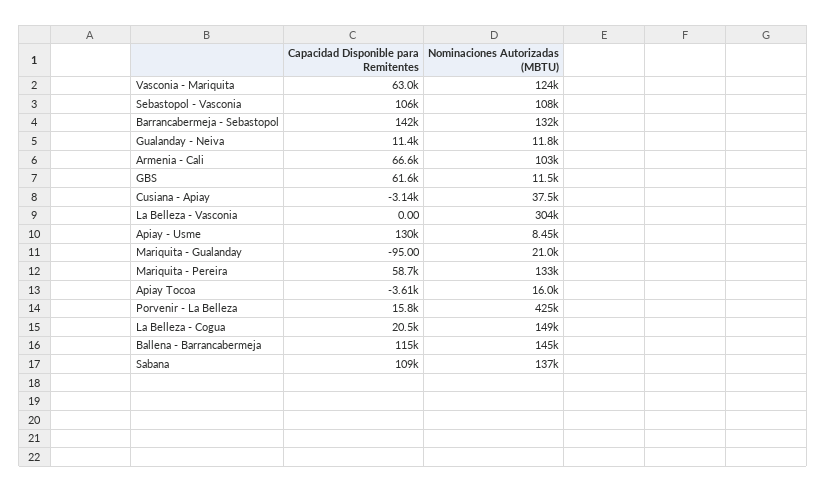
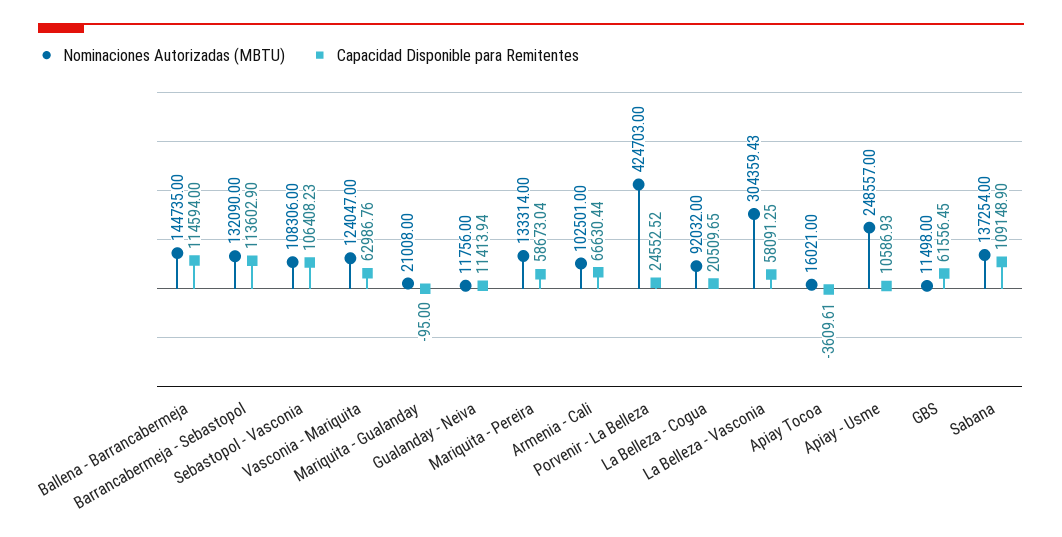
Capacidad Disponible para Remitentes, Barrancabermeja - Sebastopol: 142000 -> 113602.9
Capacidad Disponible para Remitentes, Cusiana - Apiay: -3140 -> none
Nominaciones Autorizadas (MBTU), Cusiana - Apiay: 37500 -> none
Capacidad Disponible para Remitentes, La Belleza - Vasconia: 0 -> 58091.25
Capacidad Disponible para Remitentes, Apiay - Usme: 130000 -> 10586.93
Nominaciones Autorizadas (MBTU), Apiay - Usme: 8450 -> 248557
Capacidad Disponible para Remitentes, Porvenir - La Belleza: 15800 -> 24552.52
Nominaciones Autorizadas (MBTU), La Belleza - Cogua: 149000 -> 92032

